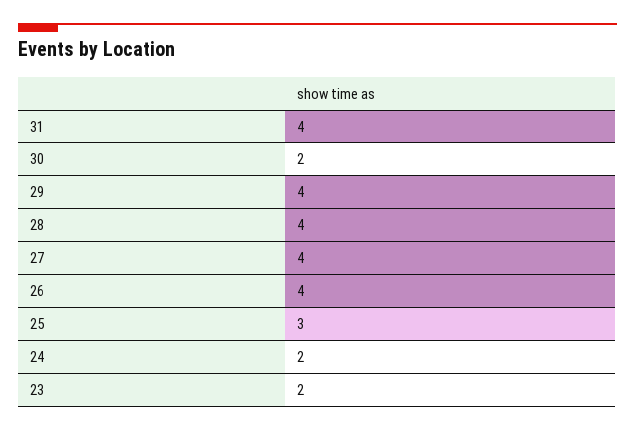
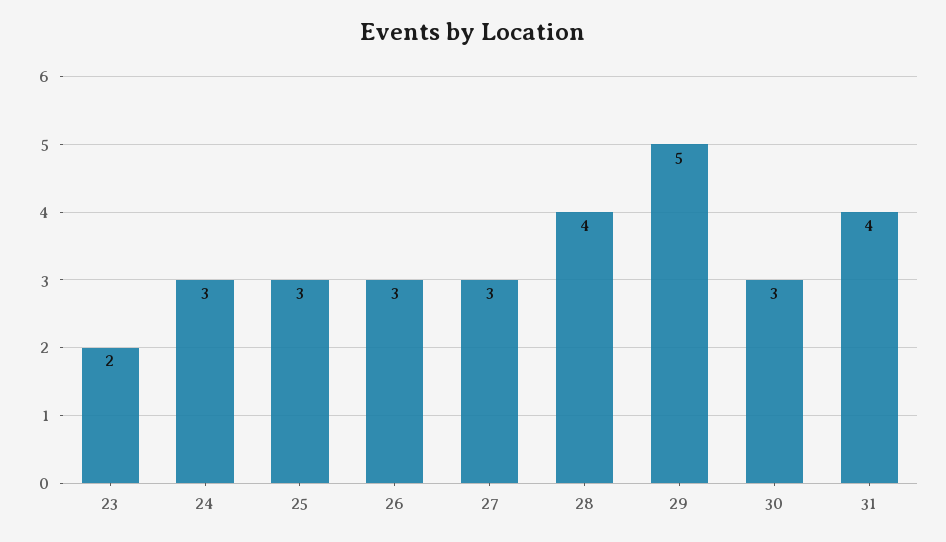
30: 2 -> 3
29: 4 -> 5
27: 4 -> 3
26: 4 -> 3
24: 2 -> 3

